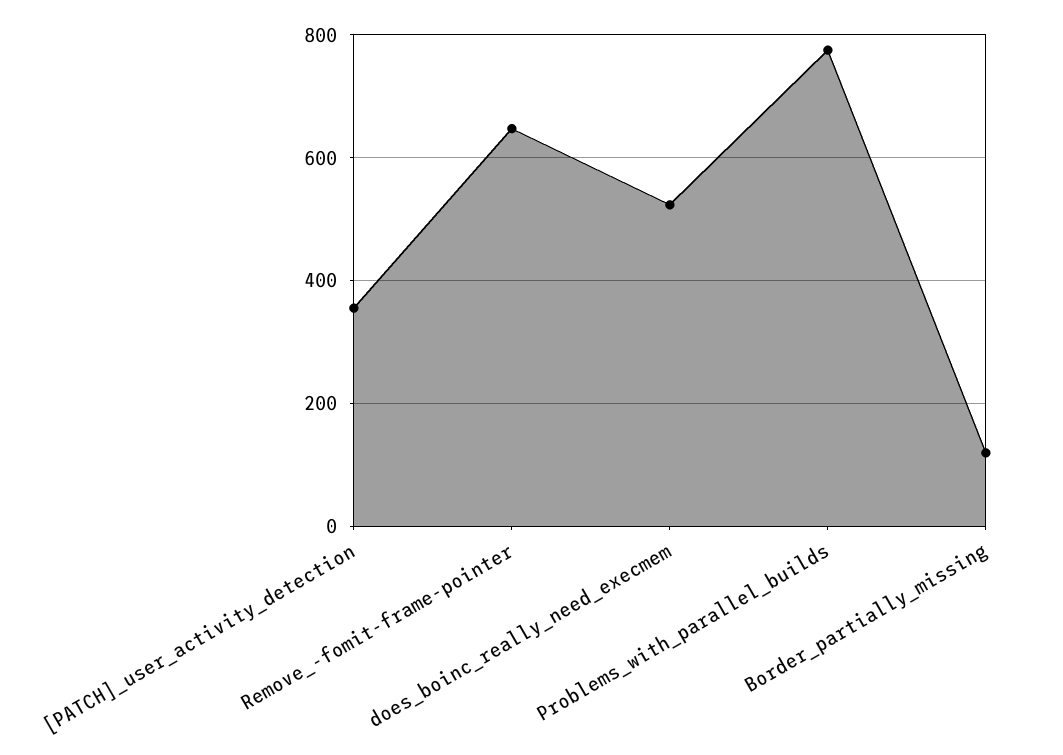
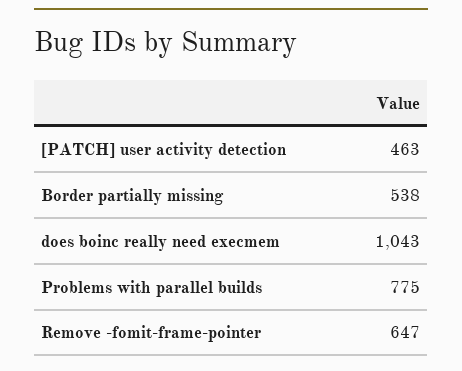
[PATCH]_user_activity_detection: 360 -> 463
does_boinc_really_need_execmem: 520 -> 1043
Border_partially_missing: 120 -> 538

